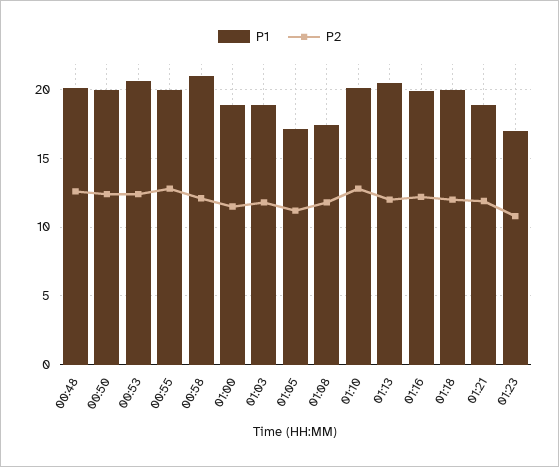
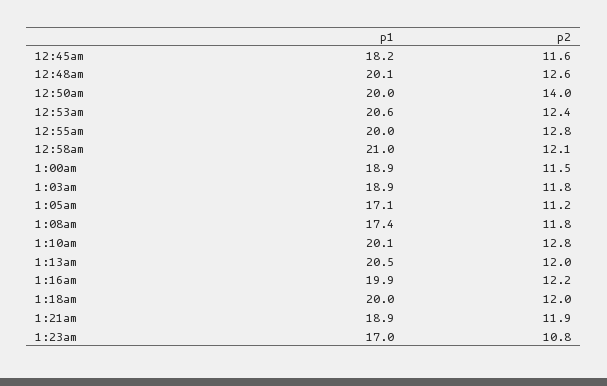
P2, 00:50: 12.5 -> 14
P1, 12:45am: none -> 18.2
P2, 12:45am: none -> 11.6

